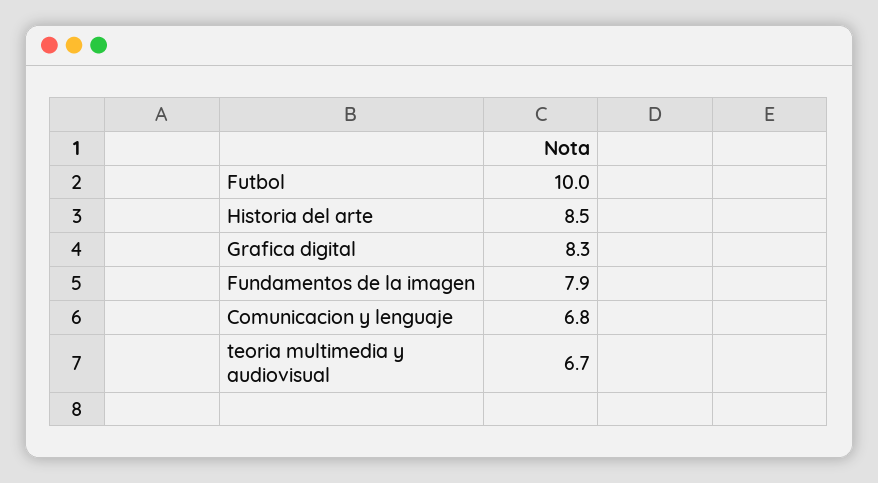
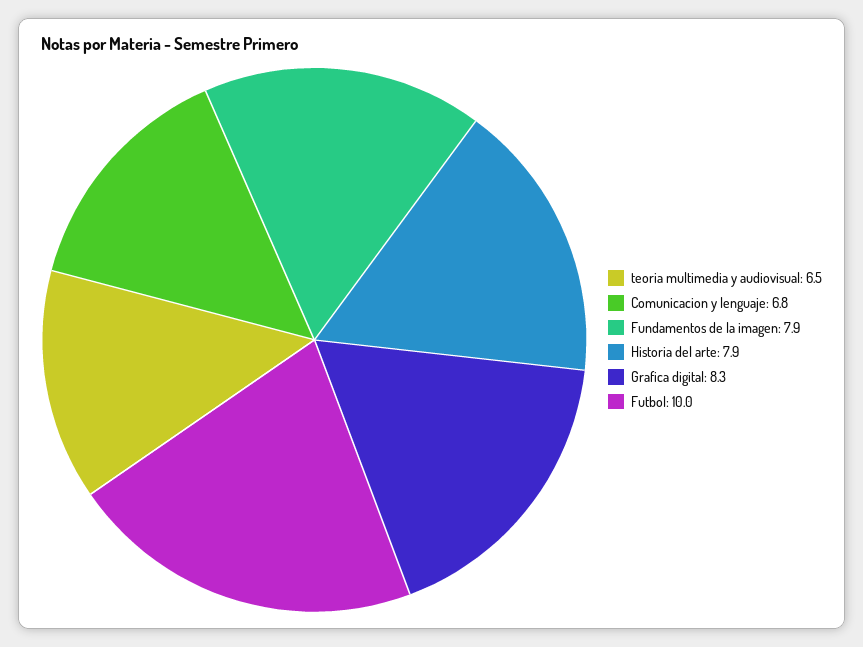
Historia del arte: 8.5 -> 7.9
teoria multimedia y audiovisual: 6.7 -> 6.5

